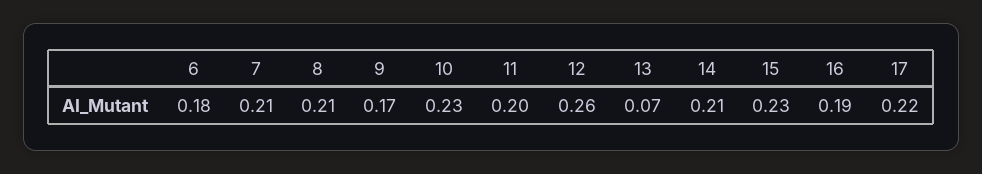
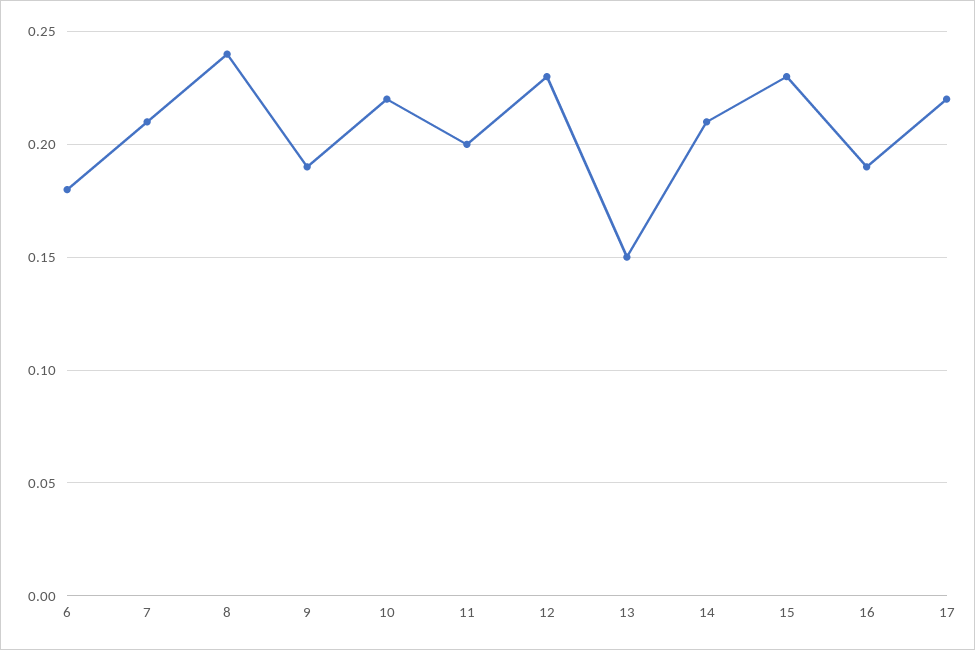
8: 0.21 -> 0.24
9: 0.17 -> 0.19
10: 0.23 -> 0.22
12: 0.26 -> 0.23
13: 0.07 -> 0.15

